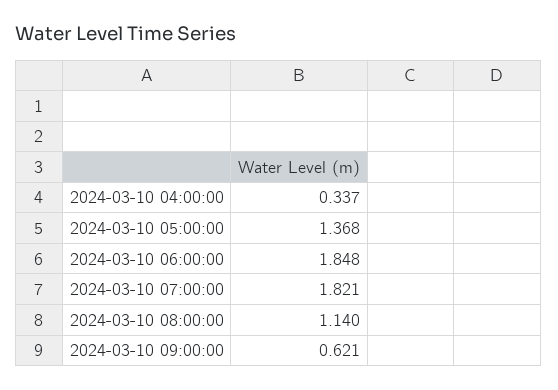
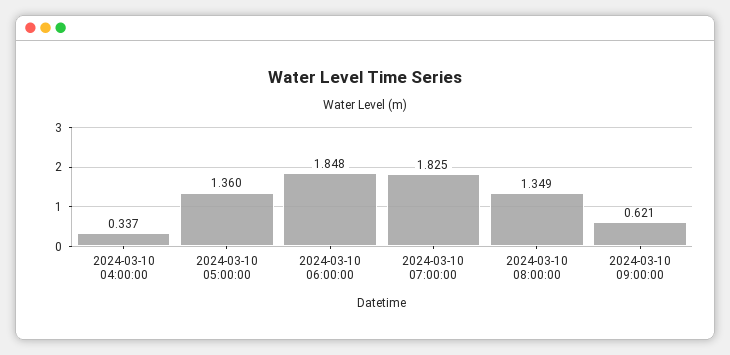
2024-03-10 05:00:00: 1.368 -> 1.36
2024-03-10 07:00:00: 1.821 -> 1.825
2024-03-10 08:00:00: 1.14 -> 1.349

